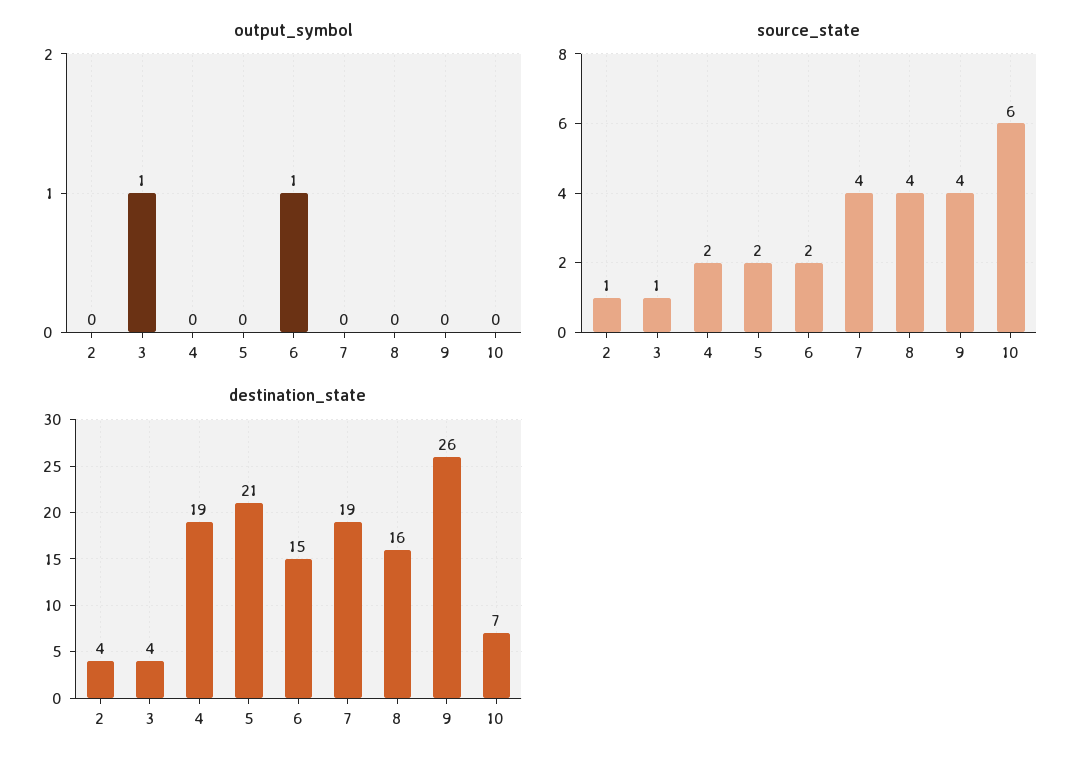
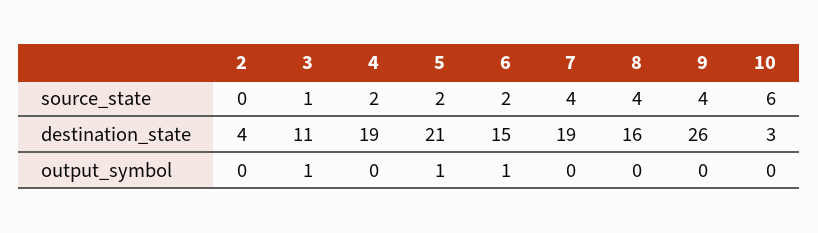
output_symbol, 5: 0 -> 1
source_state, 2: 1 -> 0
destination_state, 3: 4 -> 11
destination_state, 10: 7 -> 3

